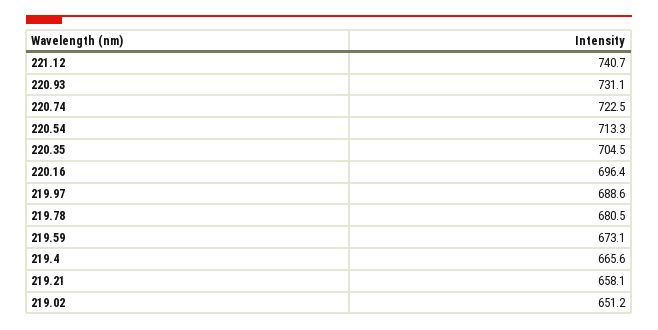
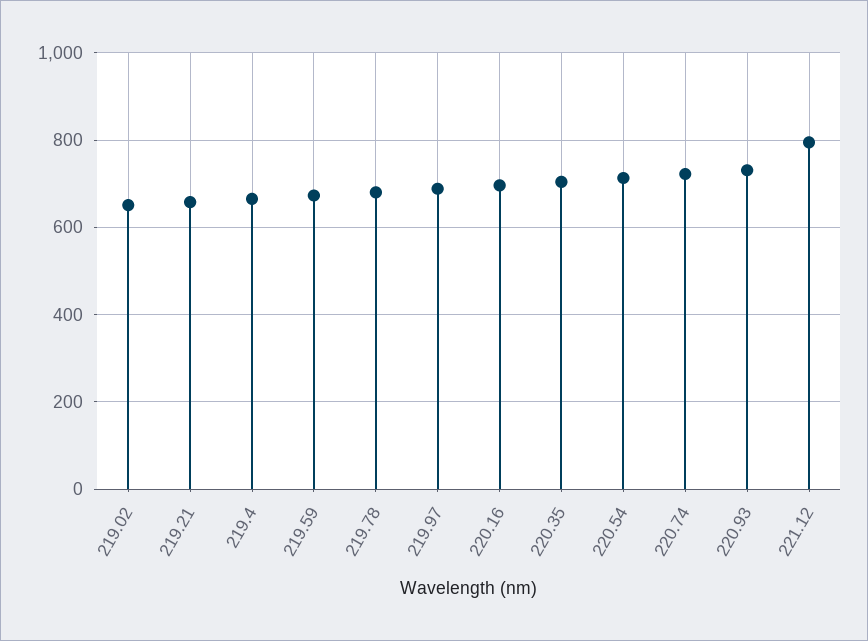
221.12: 740.7 -> 800

